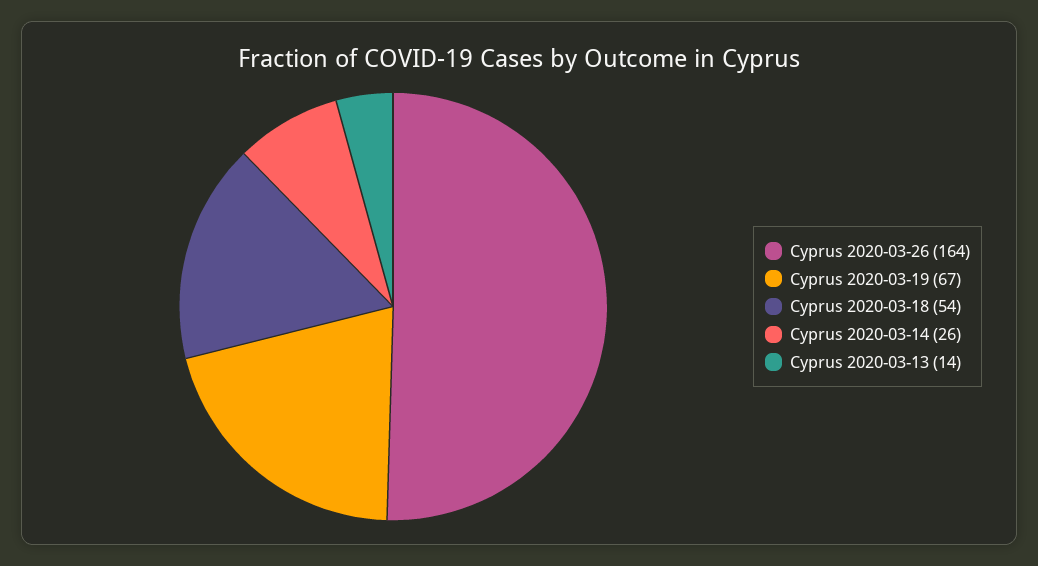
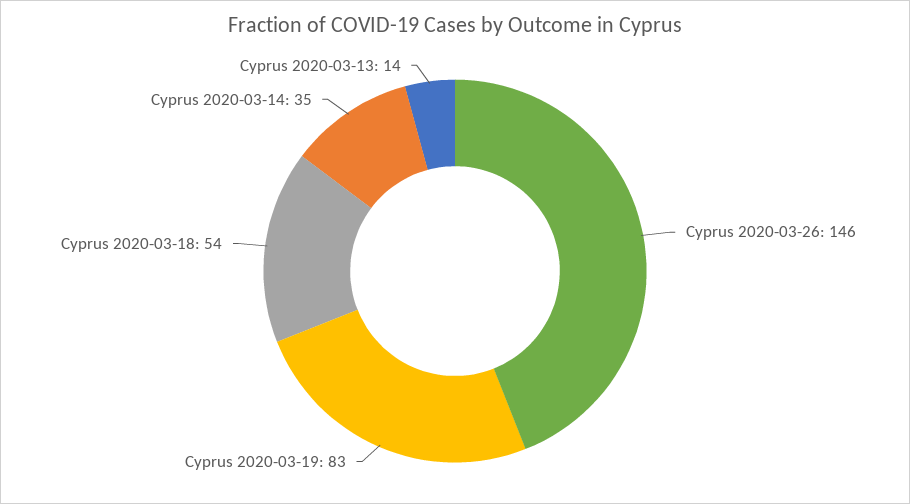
Cyprus 2020-03-26: 164 -> 146
Cyprus 2020-03-19: 67 -> 83
Cyprus 2020-03-14: 26 -> 35

